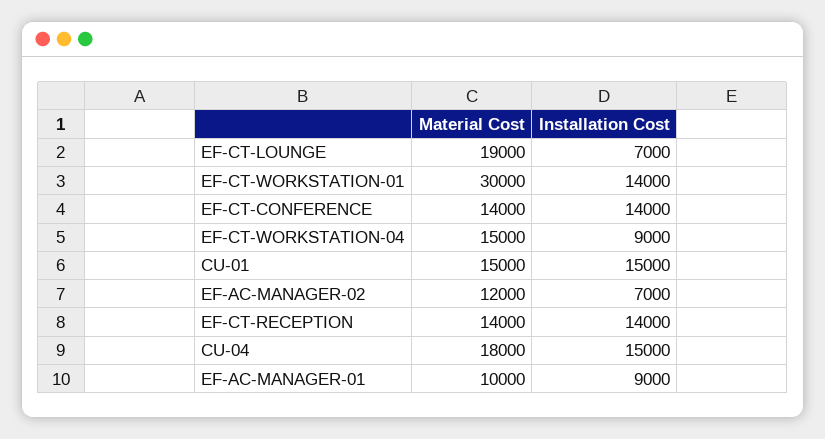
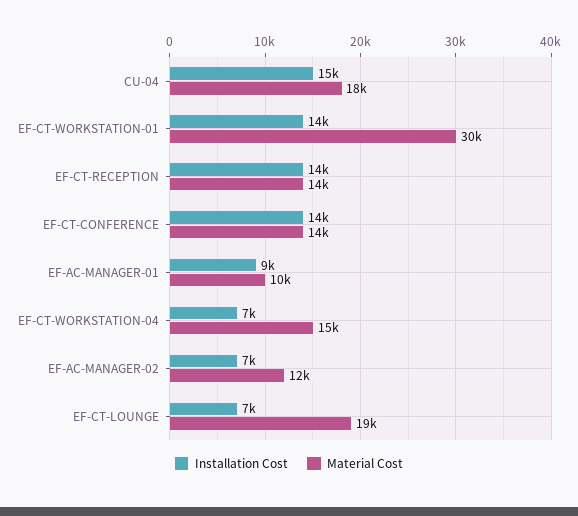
Installation Cost, EF-CT-WORKSTATION-04: 9000 -> 7000
Material Cost, CU-01: 15000 -> none
Installation Cost, CU-01: 15000 -> none

